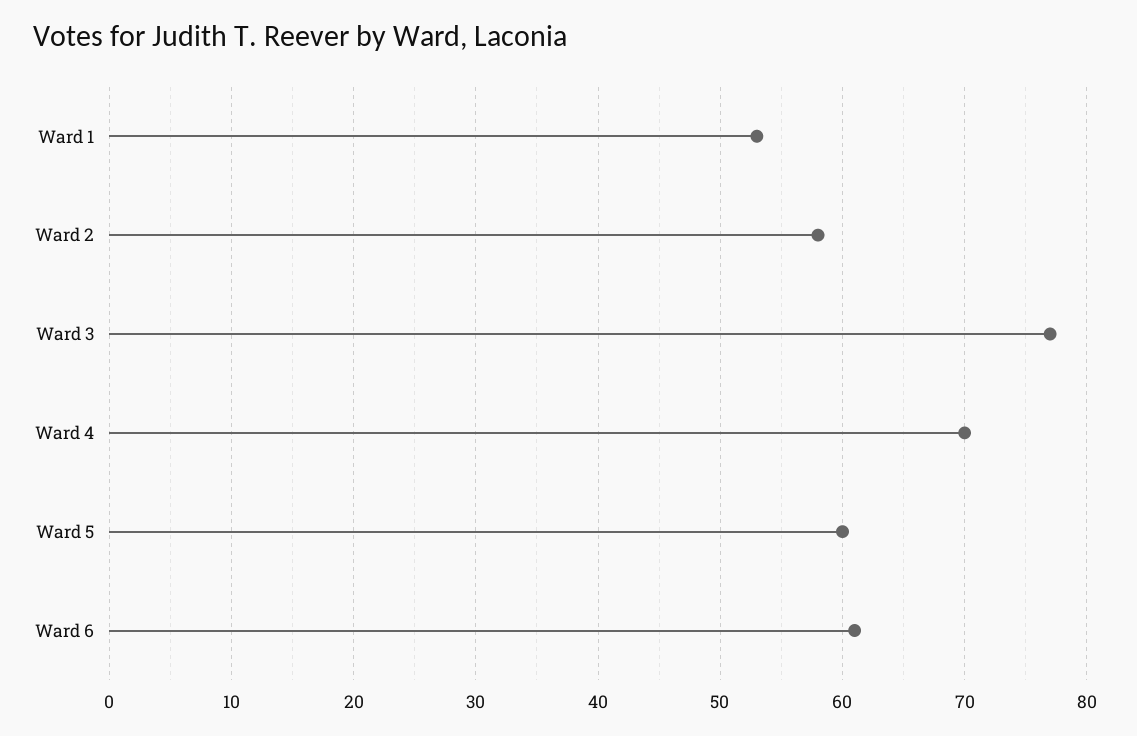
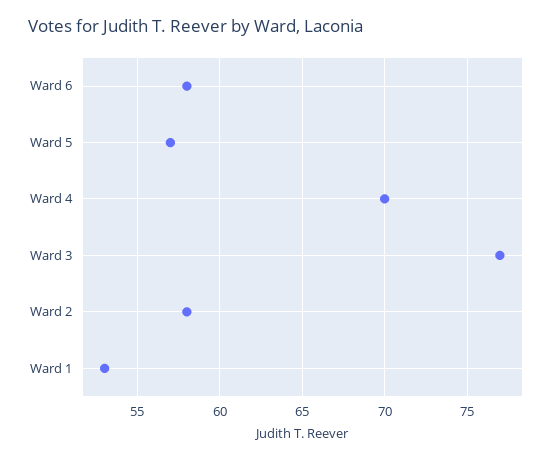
Ward 5: 60 -> 57
Ward 6: 61 -> 58

